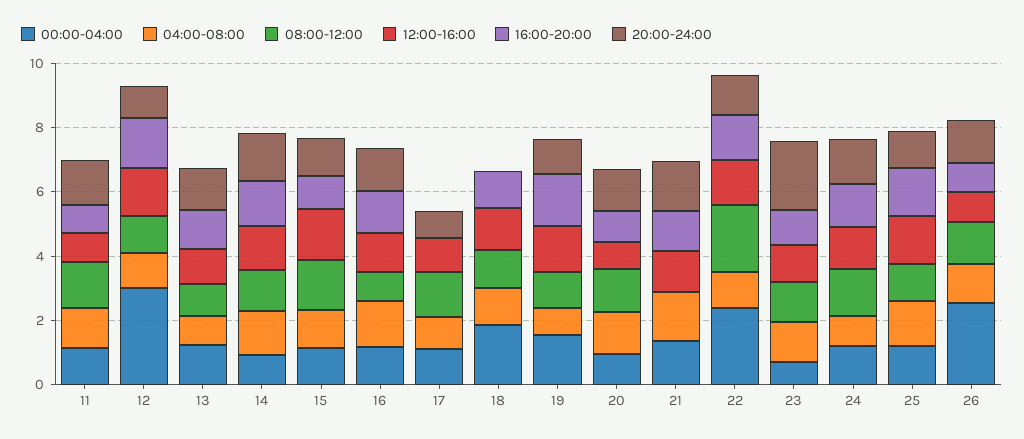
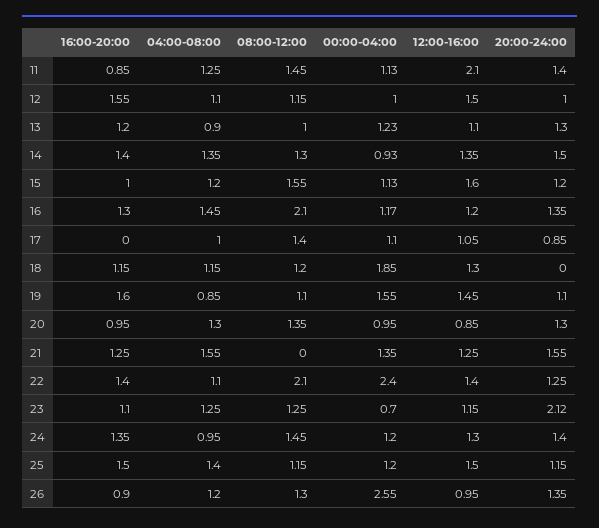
12:00-16:00, 11: 1 -> 2.1
00:00-04:00, 12: 3 -> 1
08:00-12:00, 16: 1 -> 2.1

